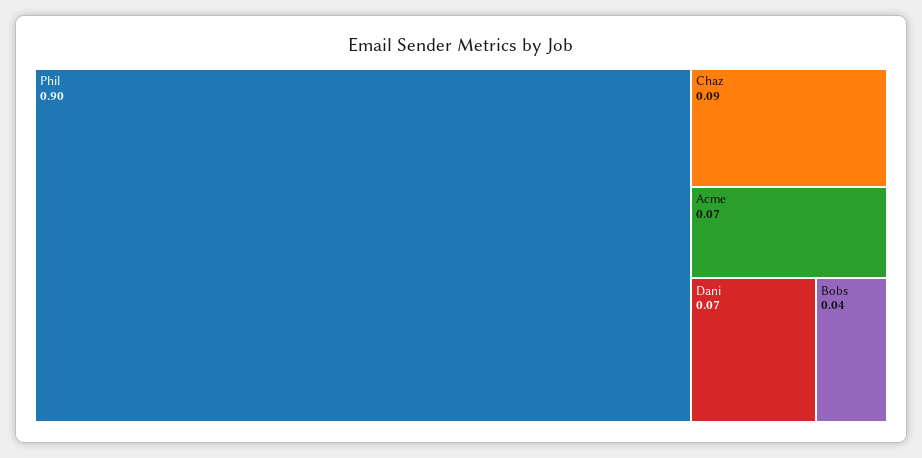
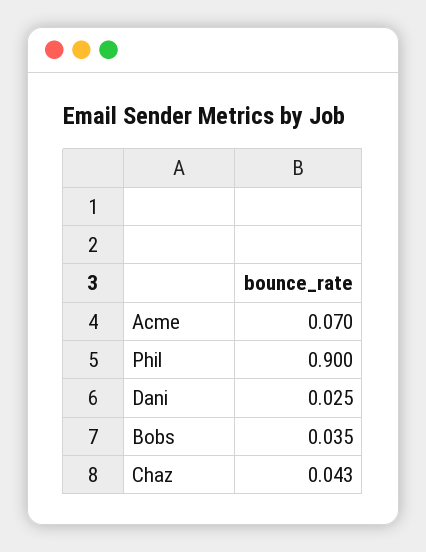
Chaz: 0.09 -> 0.043
Dani: 0.07 -> 0.025

